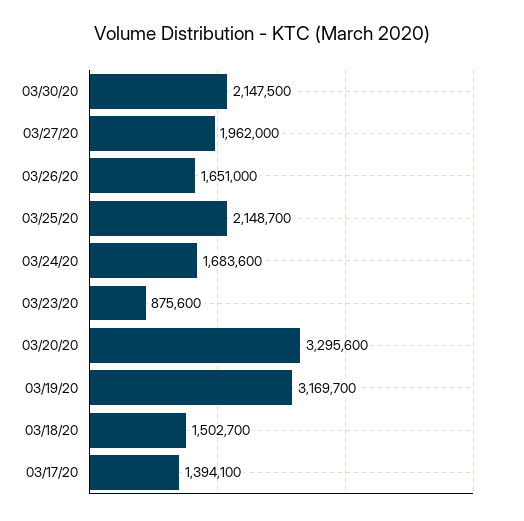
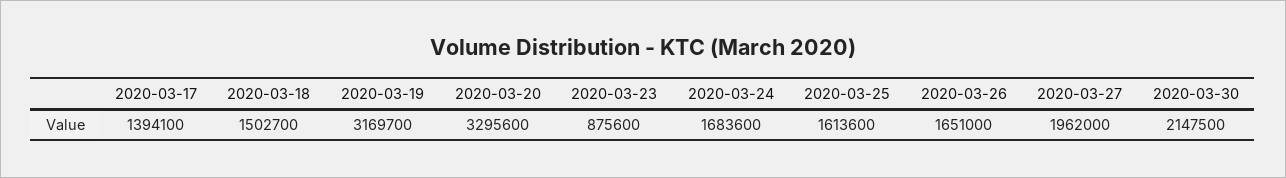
03/25/20: 2148700 -> 1613600

